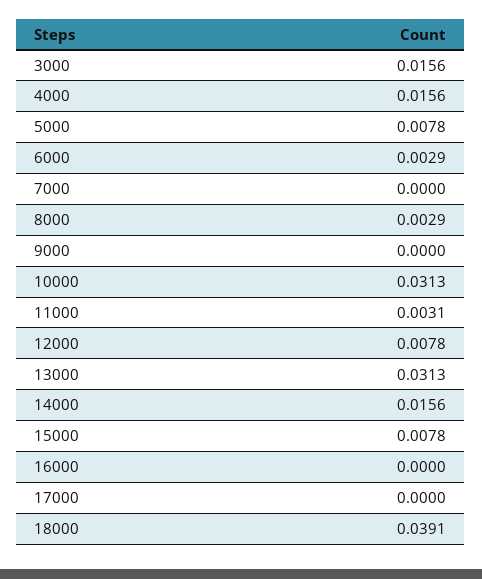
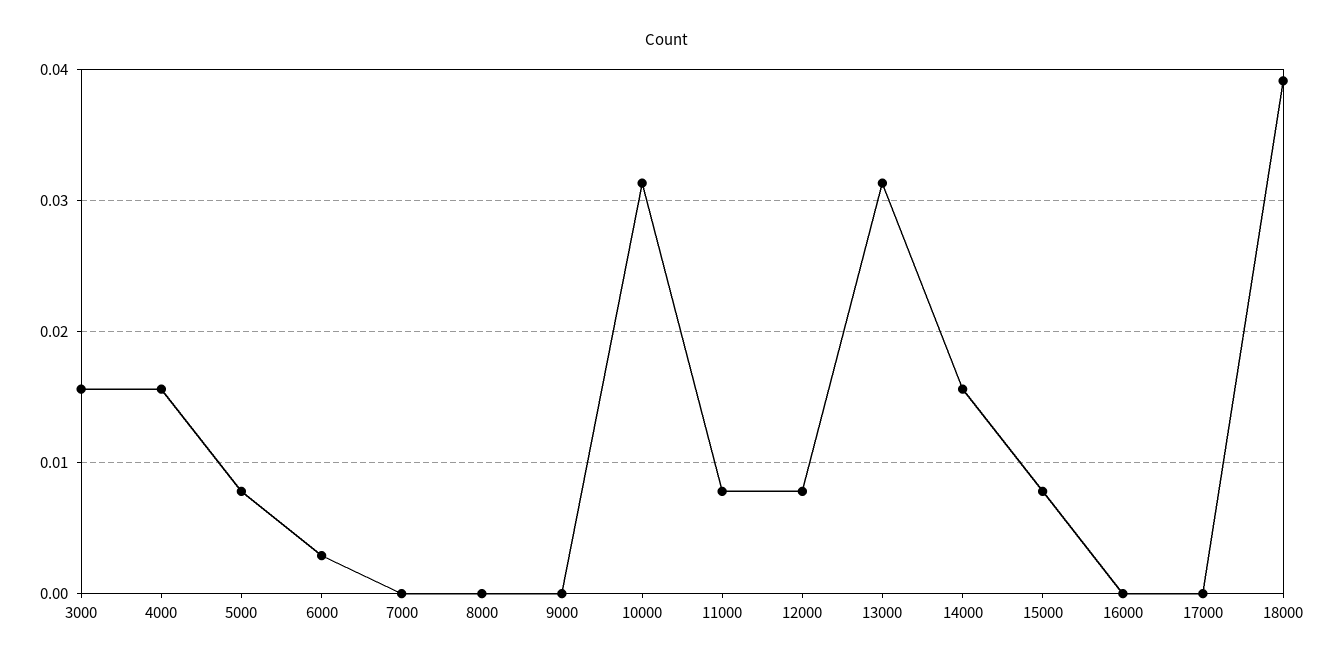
8000: 0.0029 -> 0
11000: 0.0031 -> 0.008

